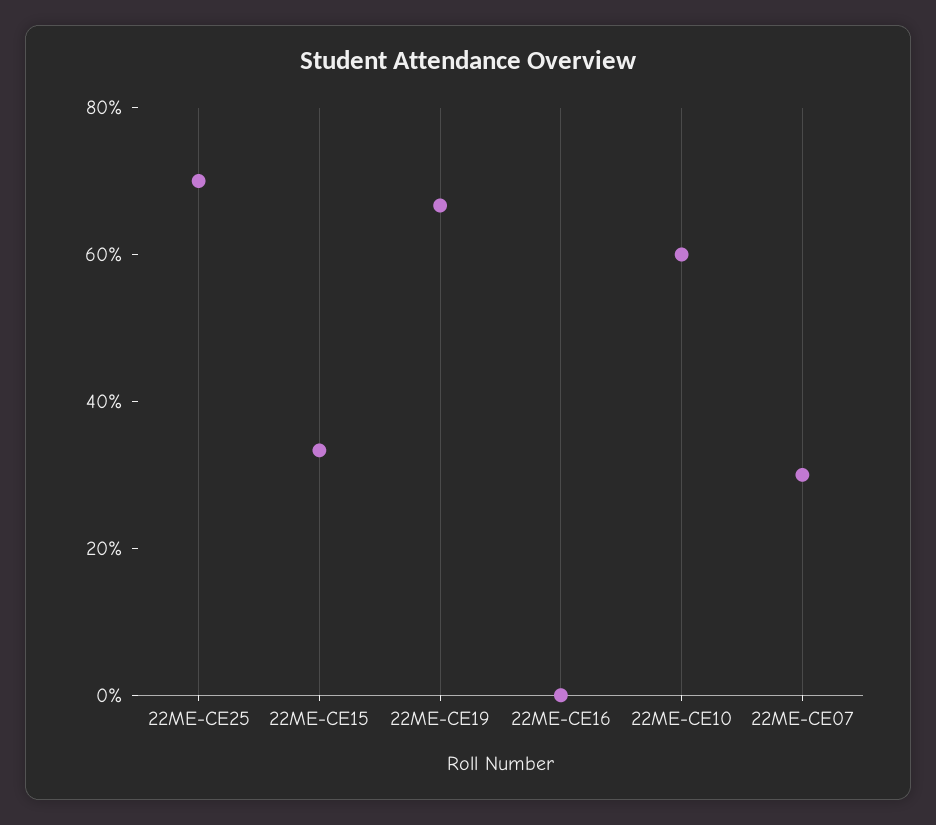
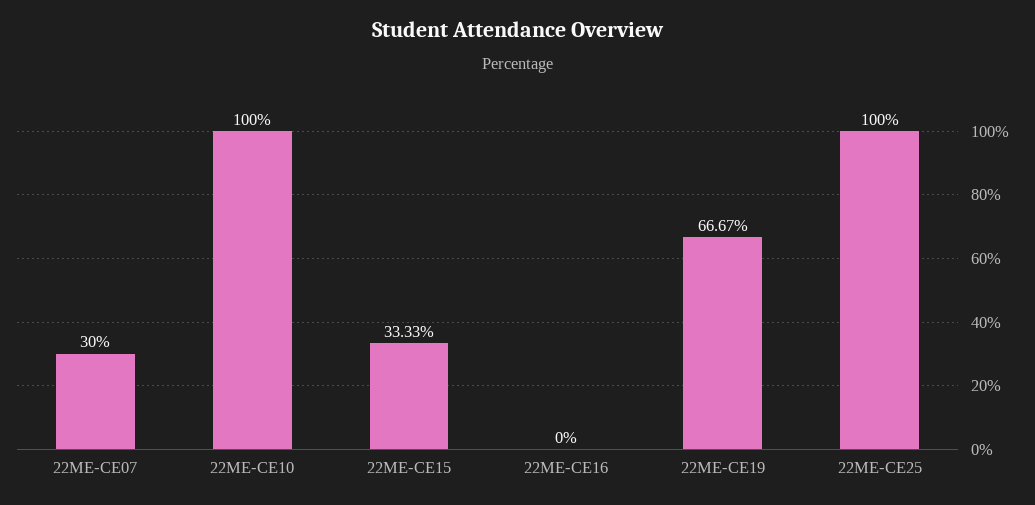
22ME-CE25: 70 -> 100
22ME-CE10: 60 -> 100

